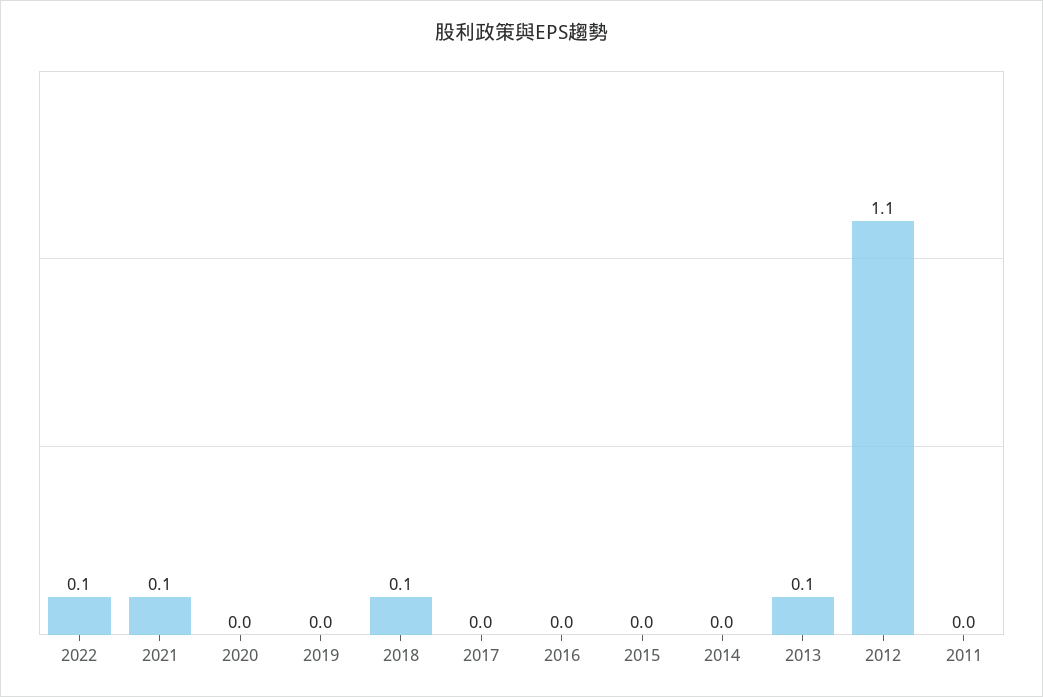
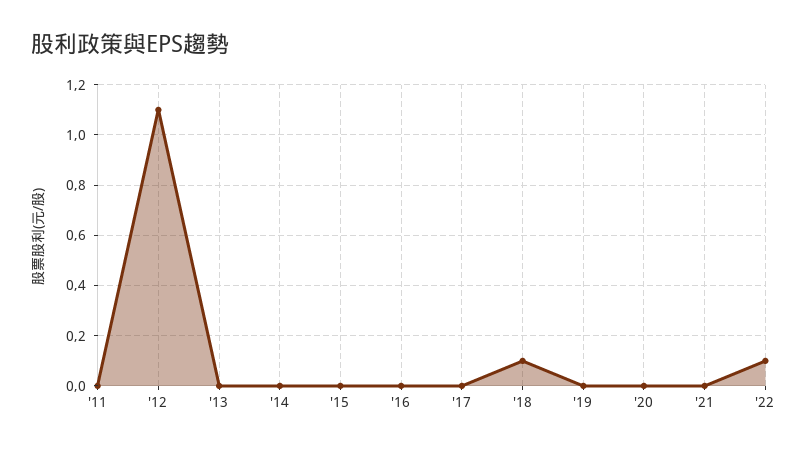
2021: 0.1 -> 0
2013: 0.1 -> 0

